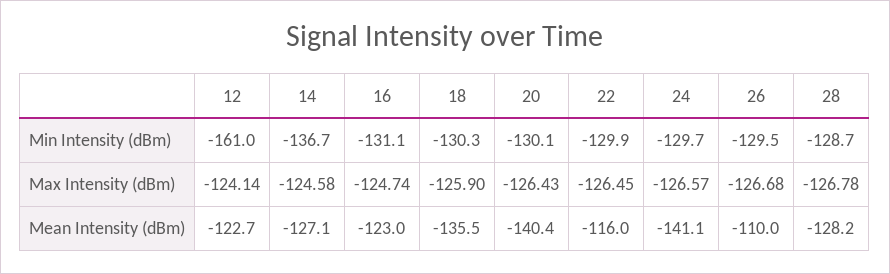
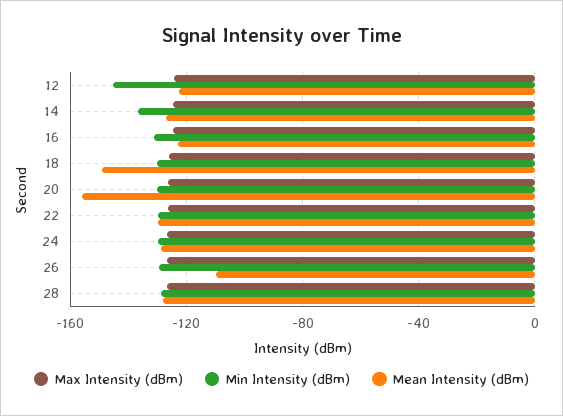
Min Intensity (dBm), 12: -161 -> -145
Mean Intensity (dBm), 18: -135.5 -> -150
Mean Intensity (dBm), 20: -140.4 -> -155
Mean Intensity (dBm), 22: -116 -> -130
Mean Intensity (dBm), 24: -141.1 -> -130

